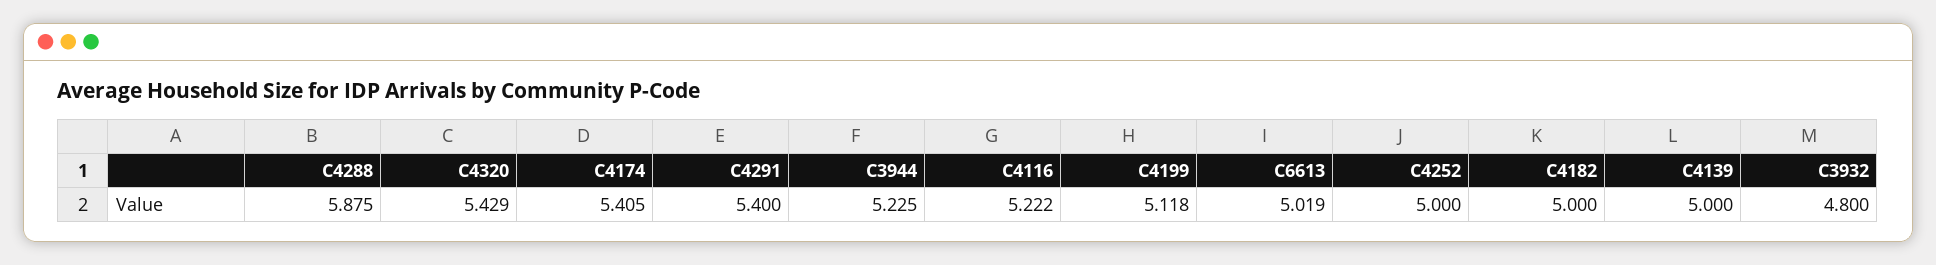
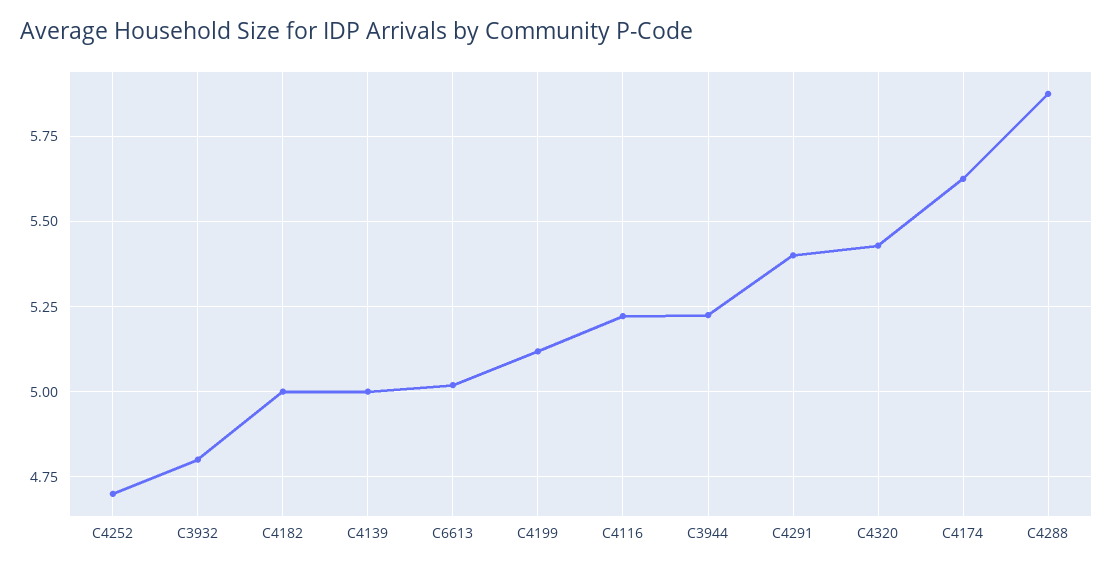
C4174: 5.405 -> 5.625
C4252: 5 -> 4.7

